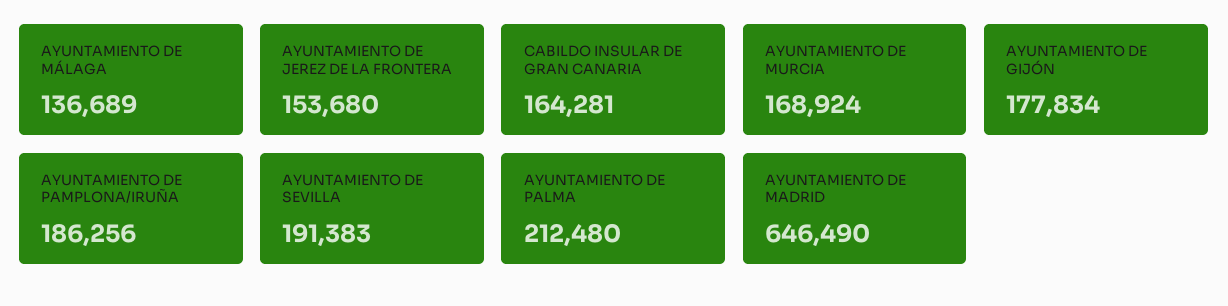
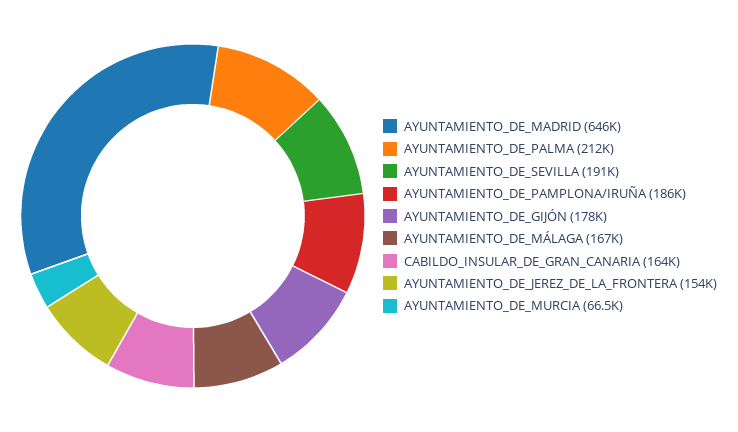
AYUNTAMIENTO DE MÁLAGA: 136689 -> 167000
AYUNTAMIENTO DE MURCIA: 168924 -> 66500

